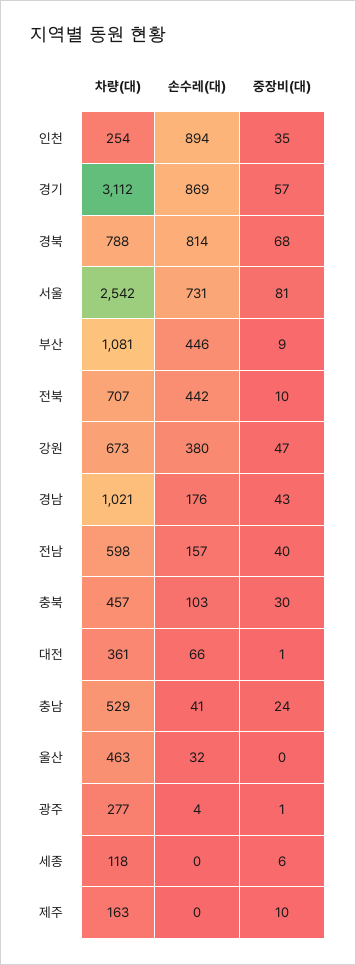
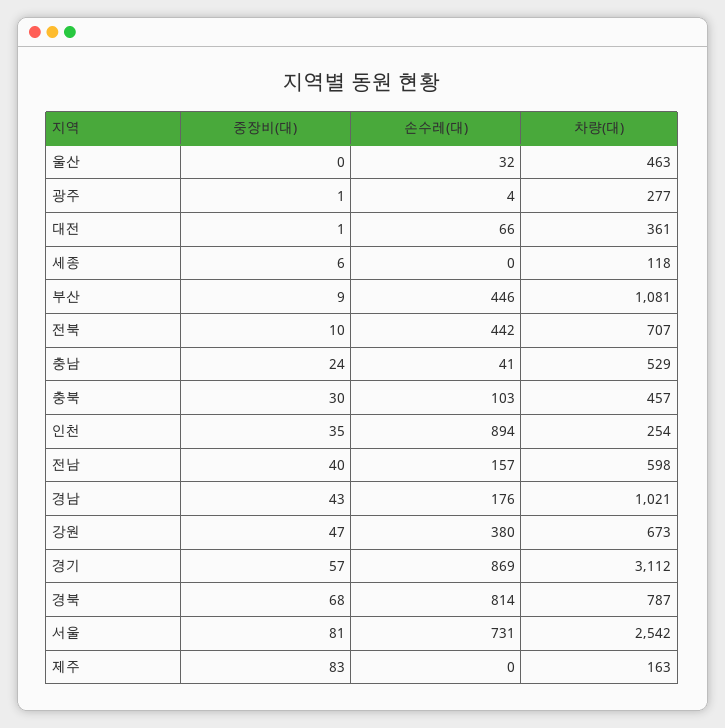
차량(대), 경북: 788 -> 787
중장비(대), 제주: 10 -> 83

